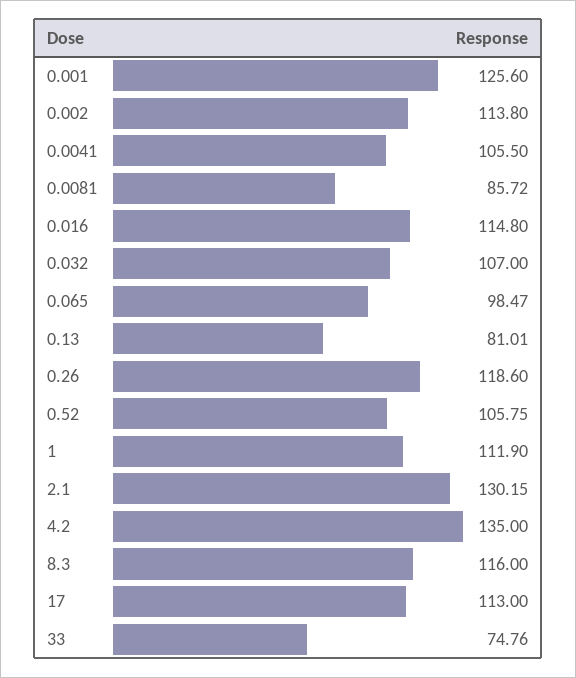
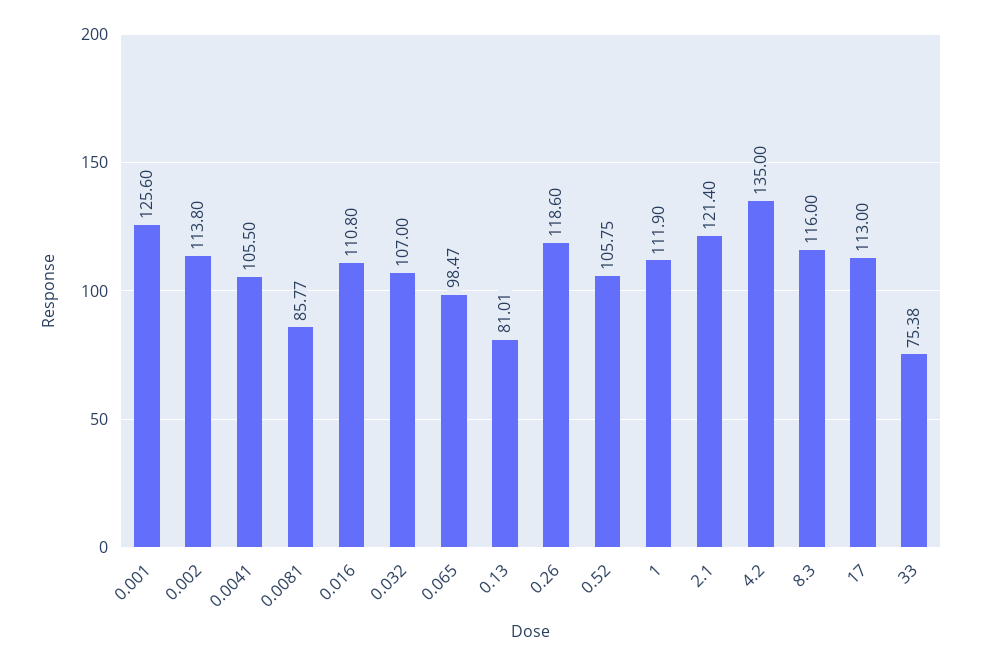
0.0081: 85.72 -> 85.77
0.016: 114.8 -> 110.8
2.1: 130.15 -> 121.4
33: 74.76 -> 75.38

